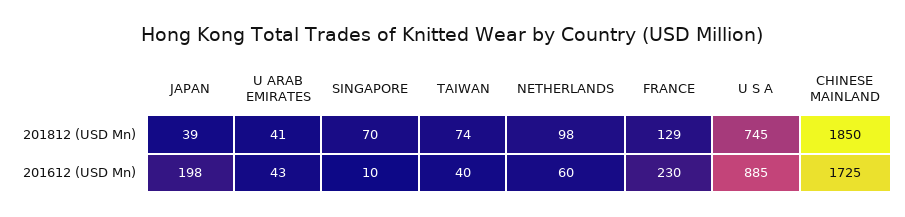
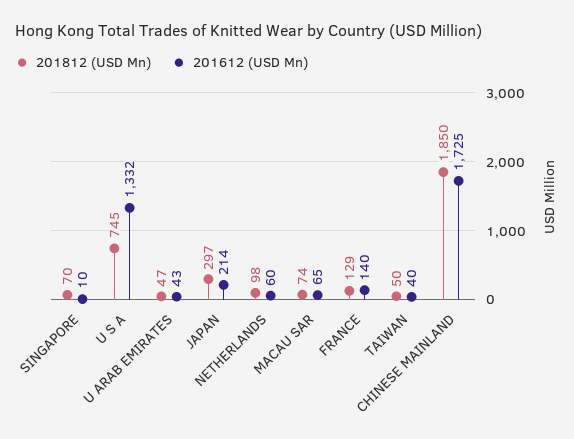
201812 (USD Mn), JAPAN: 39 -> 297
201812 (USD Mn), U ARAB EMIRATES: 41 -> 47
201812 (USD Mn), TAIWAN: 74 -> 50
201612 (USD Mn), JAPAN: 198 -> 214
201612 (USD Mn), FRANCE: 230 -> 140
201612 (USD Mn), U S A: 885 -> 1332
201812 (USD Mn), MACAU SAR: none -> 74
201612 (USD Mn), MACAU SAR: none -> 65

